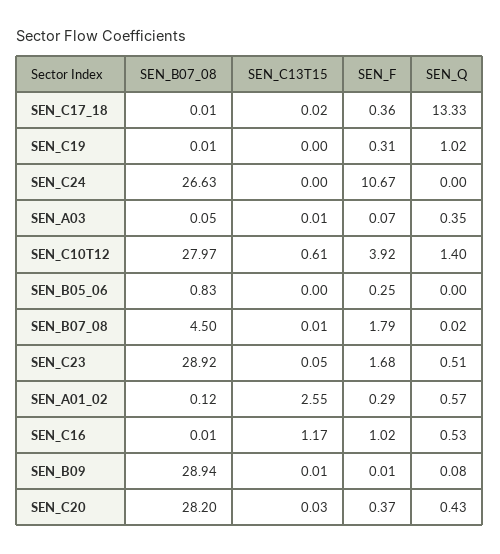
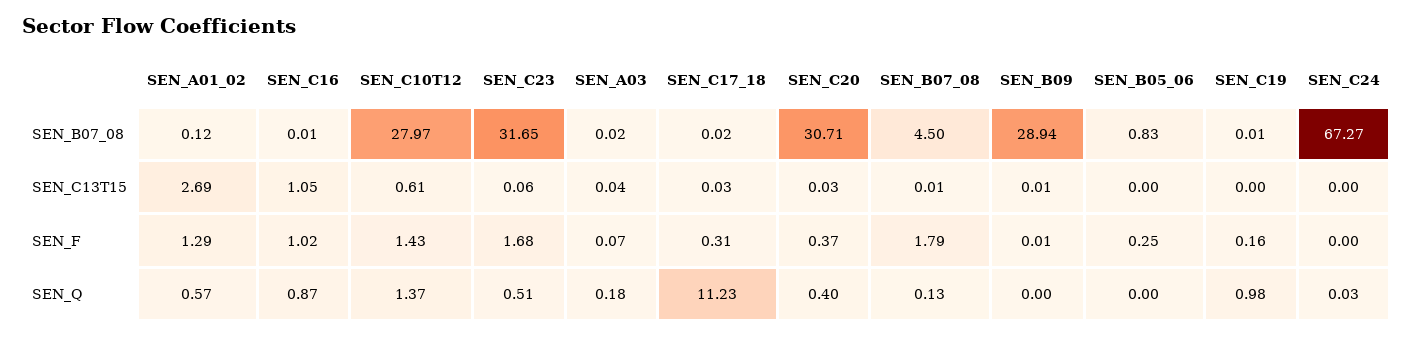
SEN_B07_08, SEN_C17_18: 0.01 -> 0.02
SEN_C13T15, SEN_C17_18: 0.02 -> 0.03
SEN_F, SEN_C17_18: 0.36 -> 0.31
SEN_Q, SEN_C17_18: 13.33 -> 11.23
SEN_F, SEN_C19: 0.31 -> 0.16
SEN_Q, SEN_C19: 1.02 -> 0.98
SEN_B07_08, SEN_C24: 26.63 -> 67.27
SEN_F, SEN_C24: 10.67 -> 0
SEN_Q, SEN_C24: 0 -> 0.03
SEN_B07_08, SEN_A03: 0.05 -> 0.02
SEN_C13T15, SEN_A03: 0.01 -> 0.04
SEN_Q, SEN_A03: 0.35 -> 0.18
SEN_F, SEN_C10T12: 3.92 -> 1.43
SEN_Q, SEN_C10T12: 1.4 -> 1.37
SEN_Q, SEN_B07_08: 0.02 -> 0.13
SEN_B07_08, SEN_C23: 28.92 -> 31.65
SEN_C13T15, SEN_C23: 0.05 -> 0.06
SEN_C13T15, SEN_A01_02: 2.55 -> 2.69
SEN_F, SEN_A01_02: 0.29 -> 1.29
SEN_C13T15, SEN_C16: 1.17 -> 1.05
SEN_Q, SEN_C16: 0.53 -> 0.87
SEN_Q, SEN_B09: 0.08 -> 0
SEN_B07_08, SEN_C20: 28.2 -> 30.71
SEN_Q, SEN_C20: 0.43 -> 0.4

